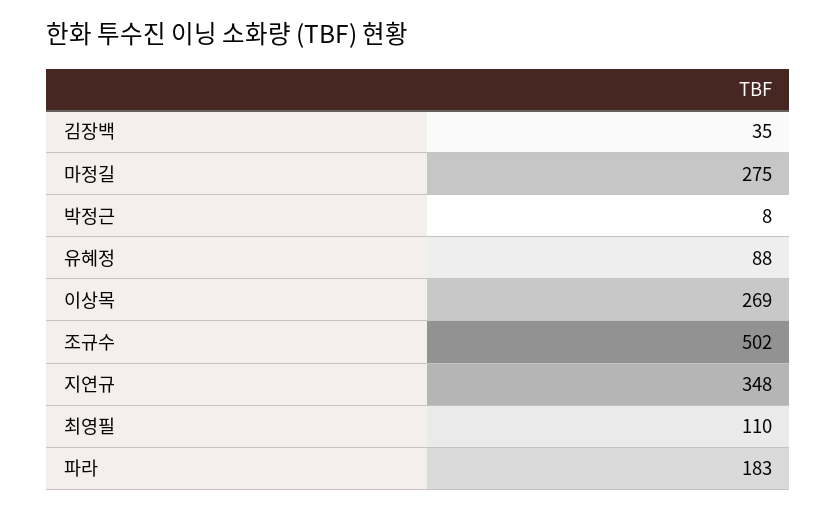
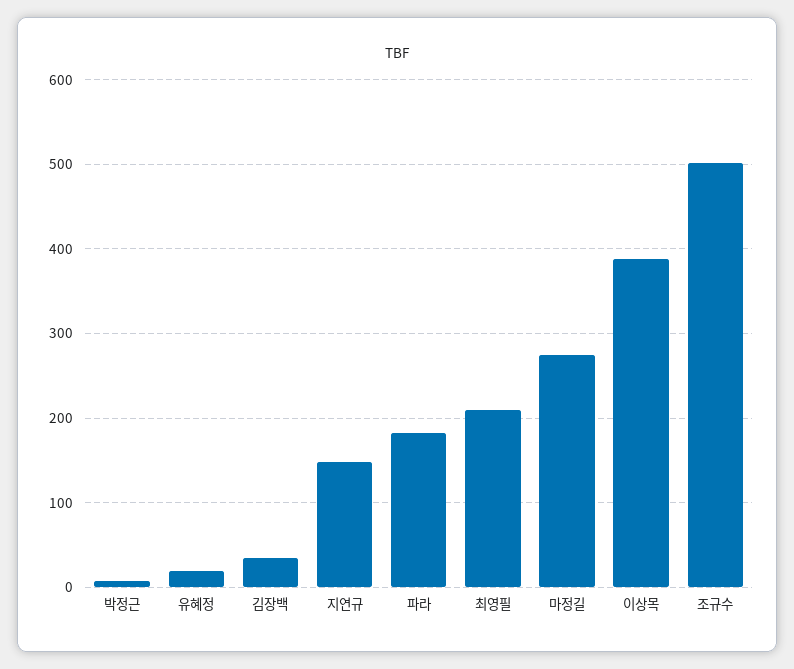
유혜정: 88 -> 20
이상목: 269 -> 390
지연규: 348 -> 150
최영필: 110 -> 210

